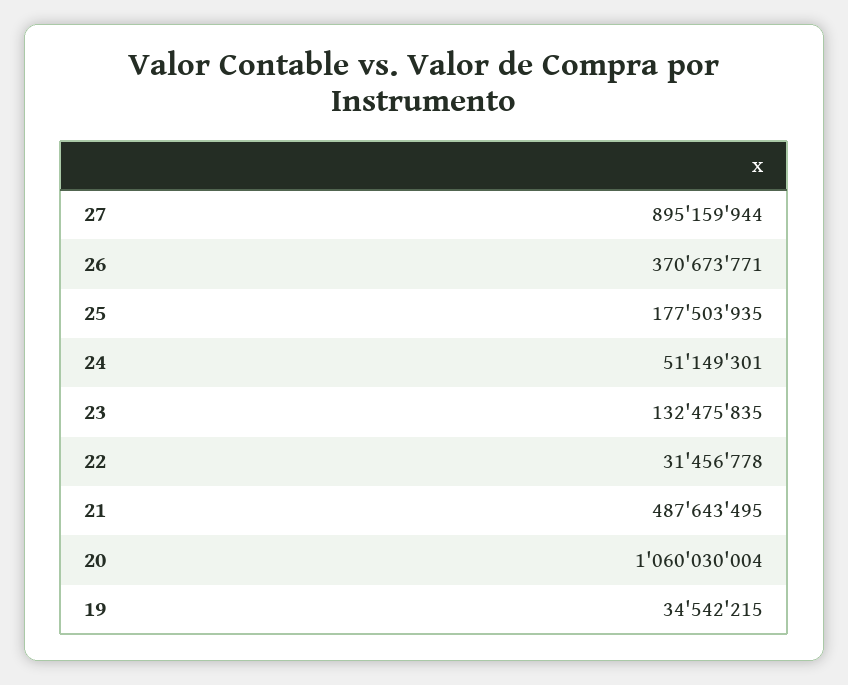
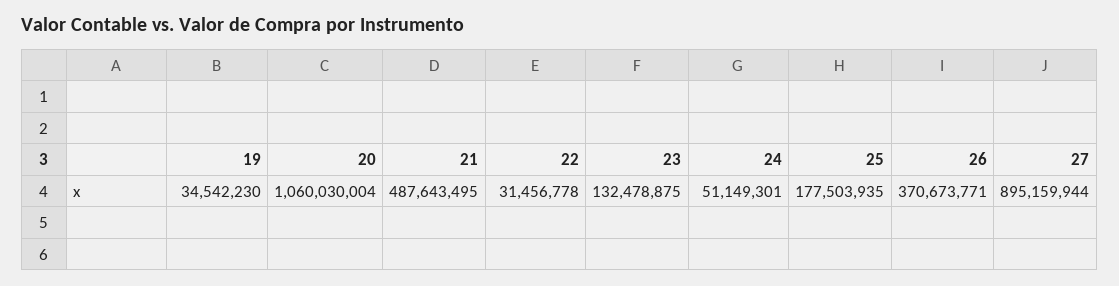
23: 132475835 -> 132478875
19: 34542215 -> 34542230

